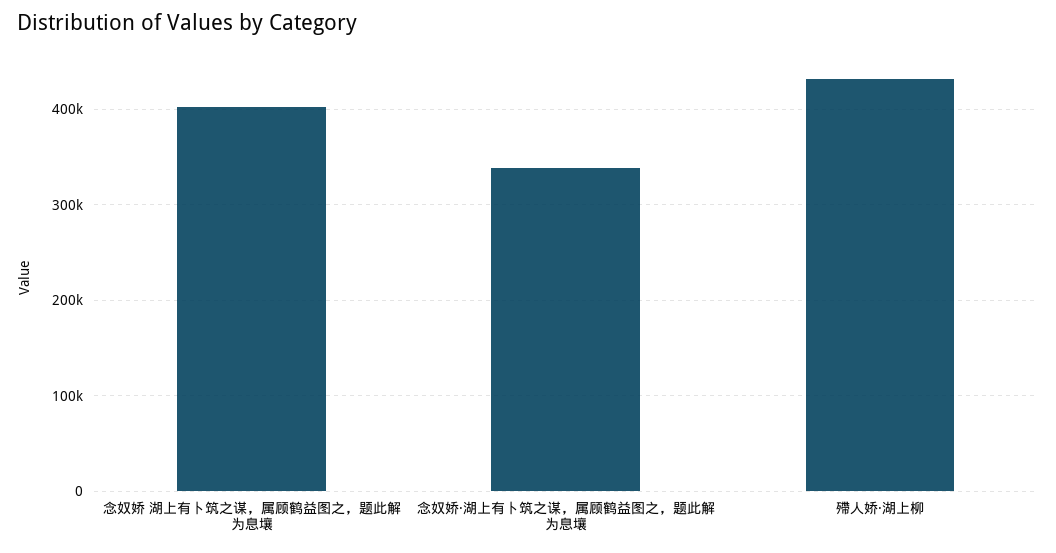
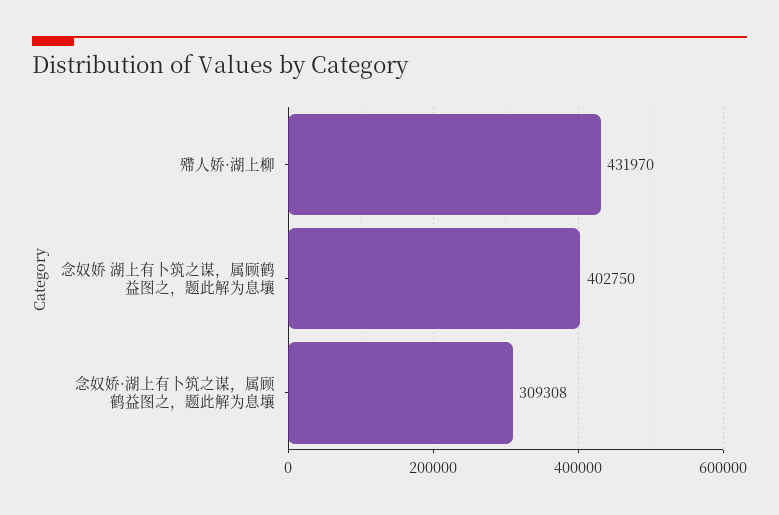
念奴娇·湖上有卜筑之谋，属顾鹤益图之，题此解为息壤: 340000 -> 309308

